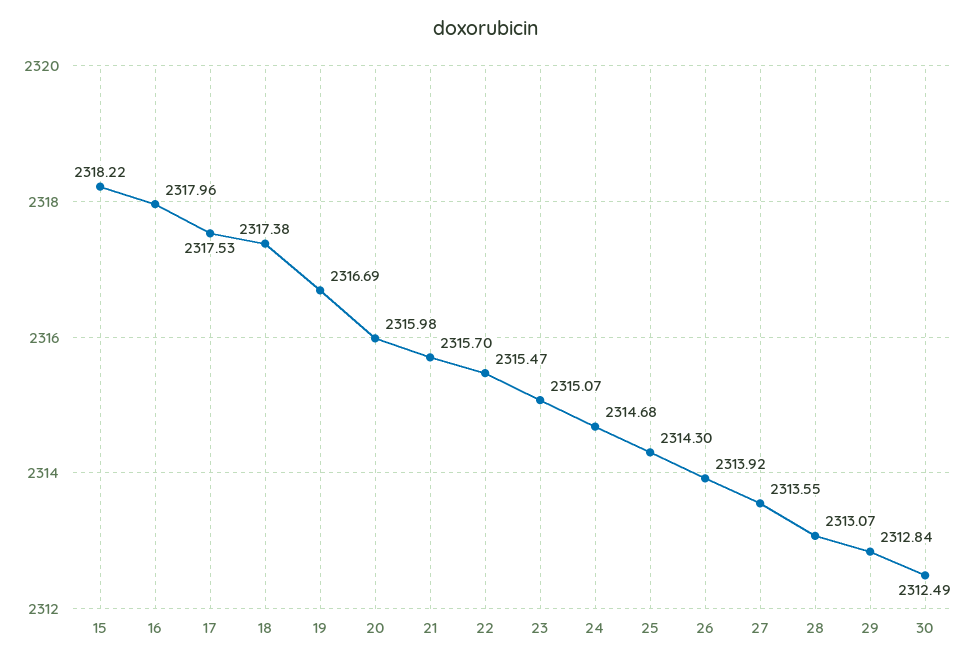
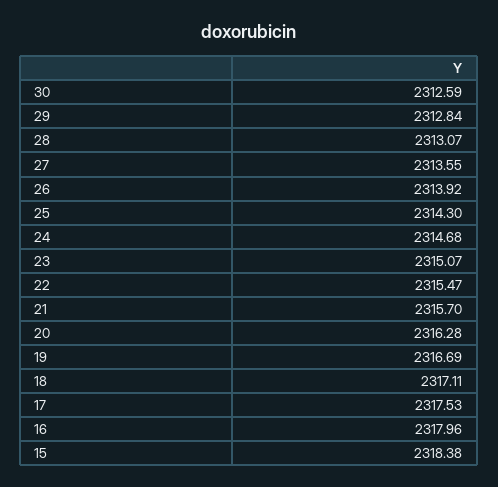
15: 2318.22 -> 2318.38
18: 2317.38 -> 2317.11
20: 2315.98 -> 2316.28
30: 2312.49 -> 2312.59

